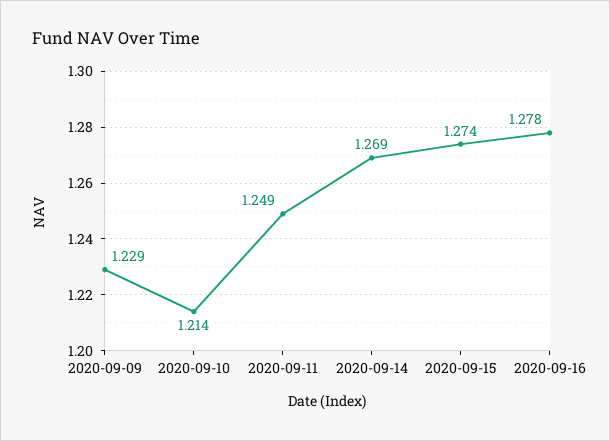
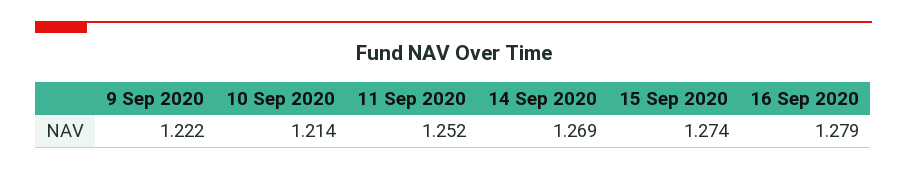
2020-09-09: 1.229 -> 1.222
2020-09-11: 1.249 -> 1.252
2020-09-16: 1.278 -> 1.279

